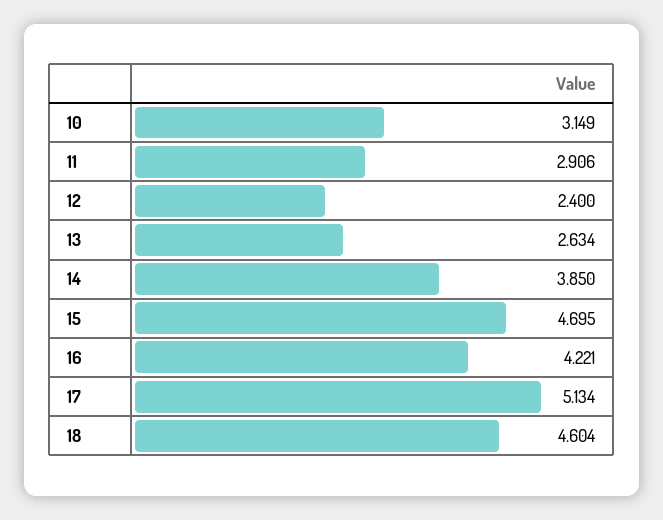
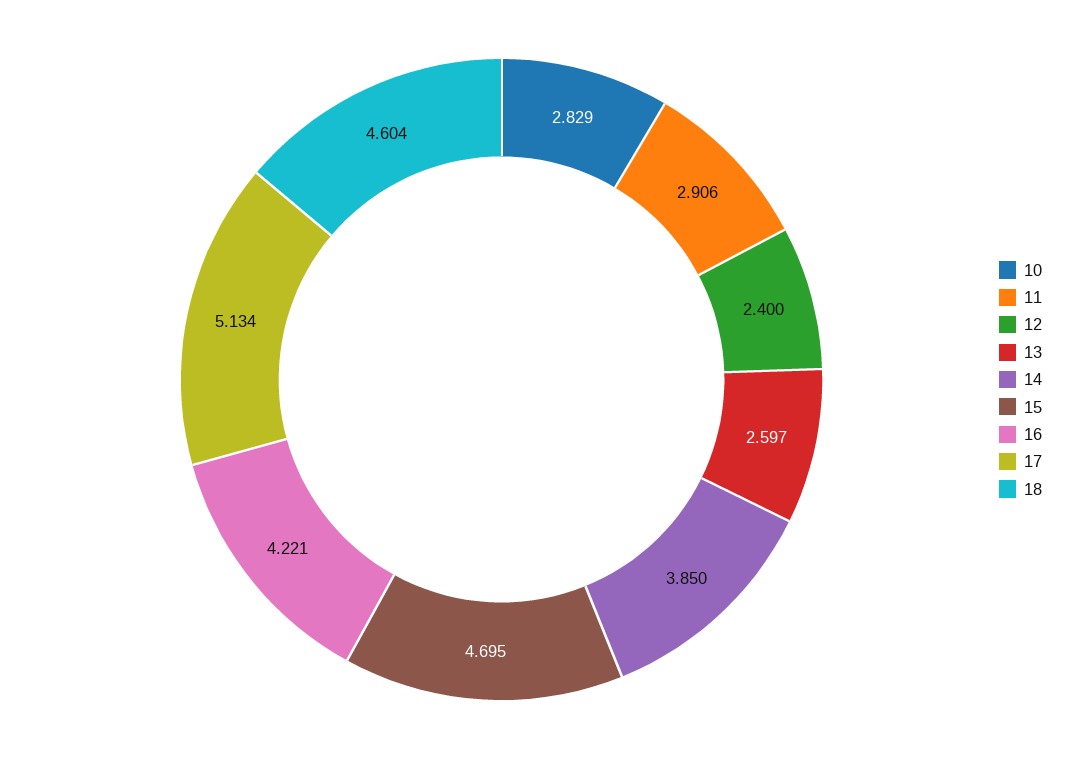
10: 3.149 -> 2.829
13: 2.634 -> 2.597

